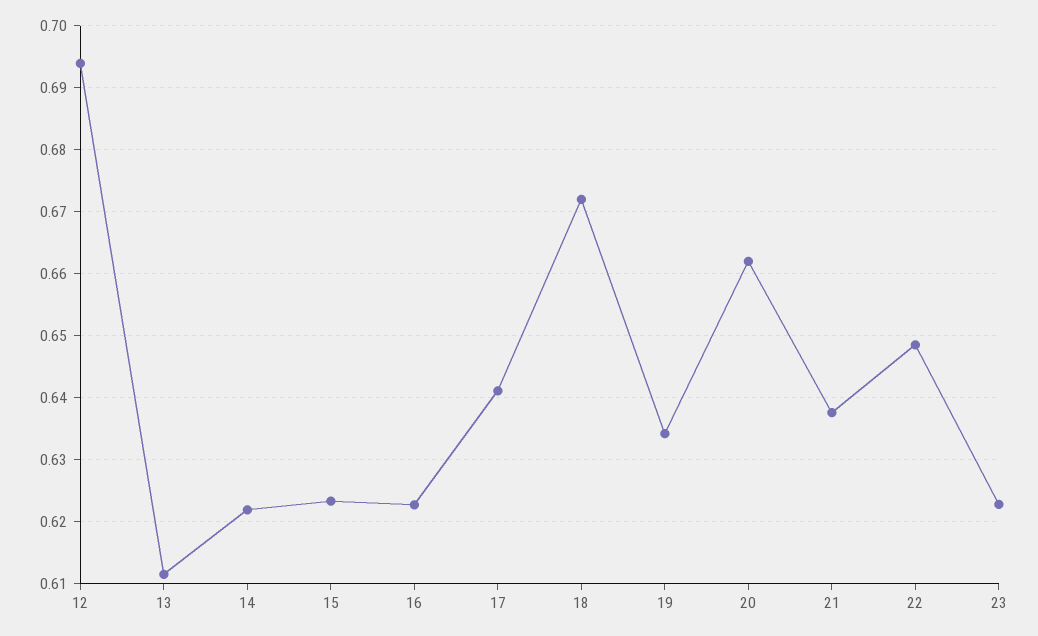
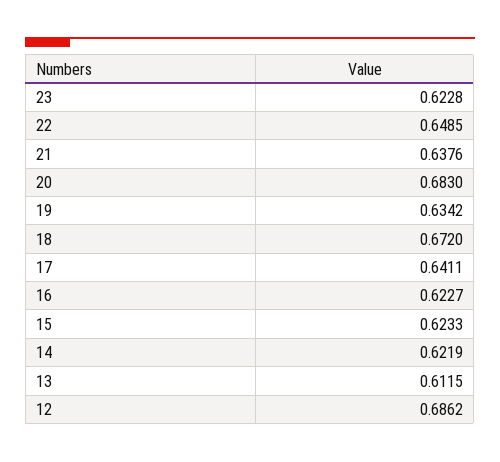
12: 0.694 -> 0.6862
20: 0.662 -> 0.683

